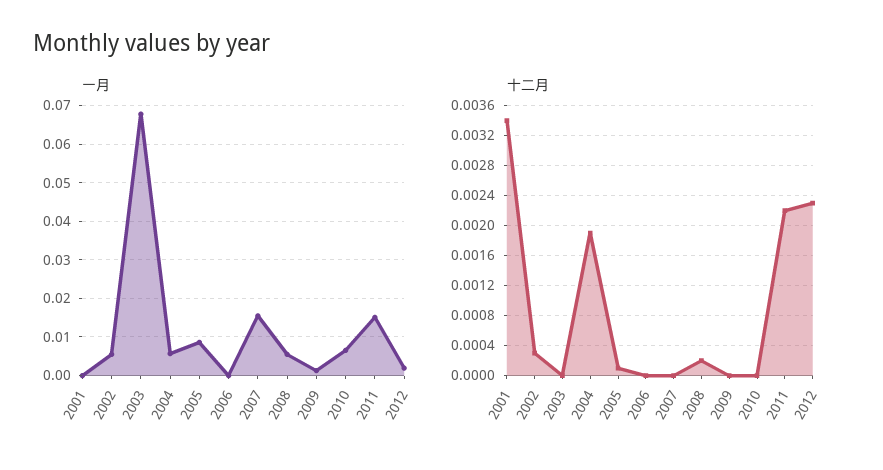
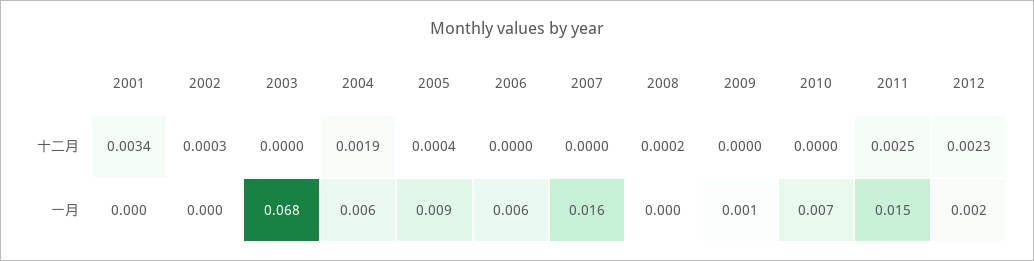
一月, 2002: 0.006 -> 0
一月, 2006: 0 -> 0.006
一月, 2008: 0.006 -> 0
十二月, 2005: 0.0001 -> 0.0004
十二月, 2011: 0.0022 -> 0.0025

